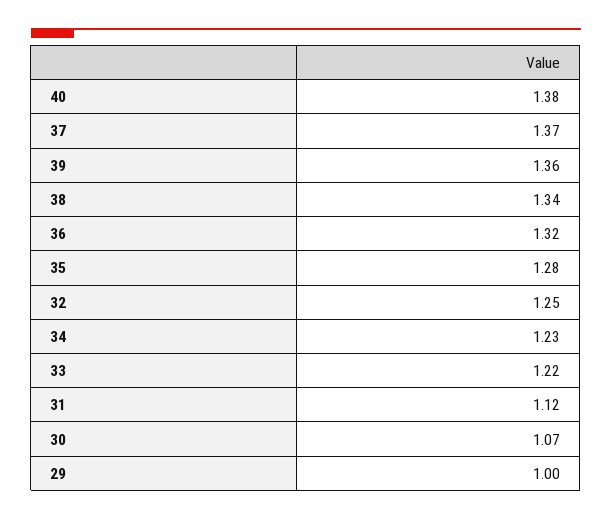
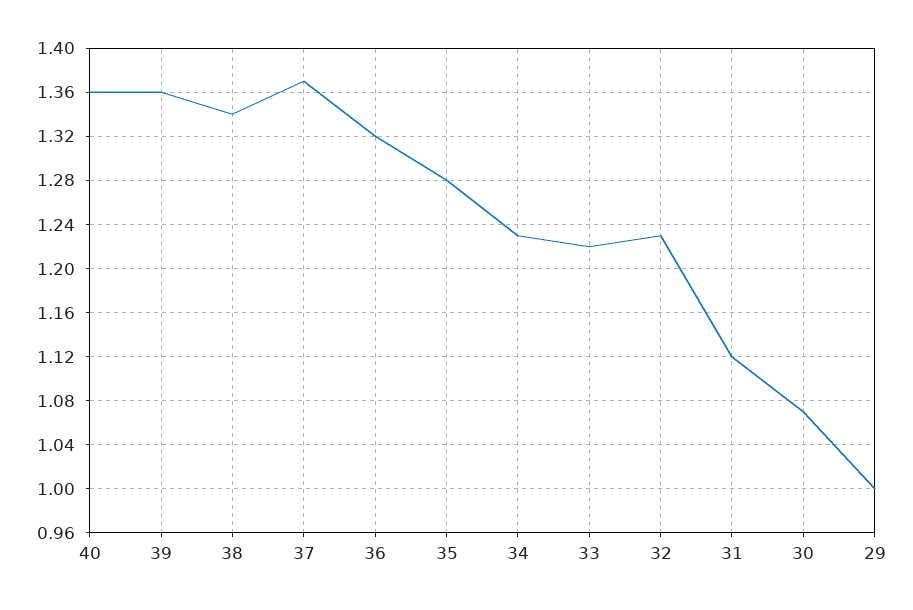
40: 1.38 -> 1.36
32: 1.25 -> 1.23

